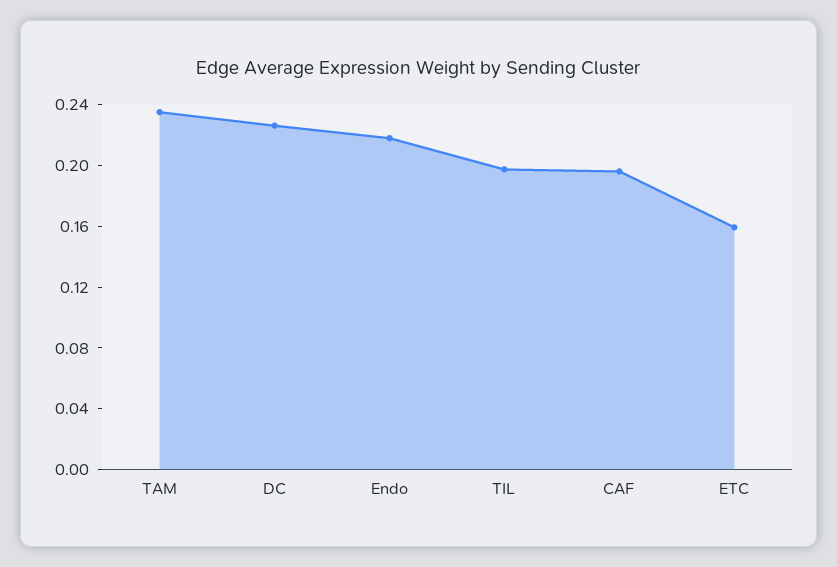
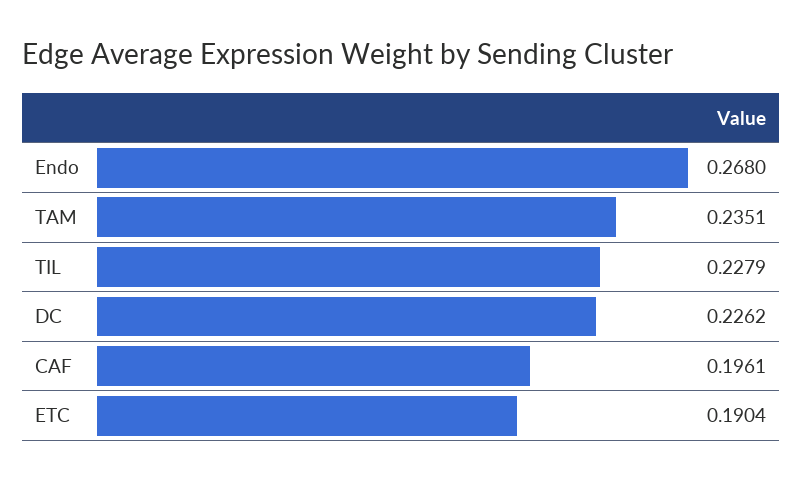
Endo: 0.22 -> 0.268
TIL: 0.2 -> 0.2279
ETC: 0.16 -> 0.1904

